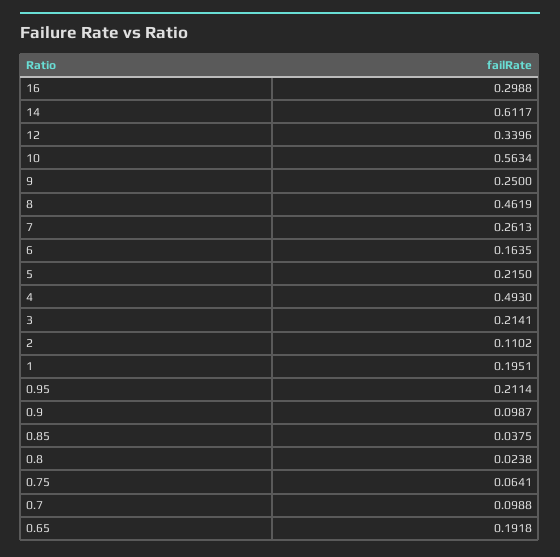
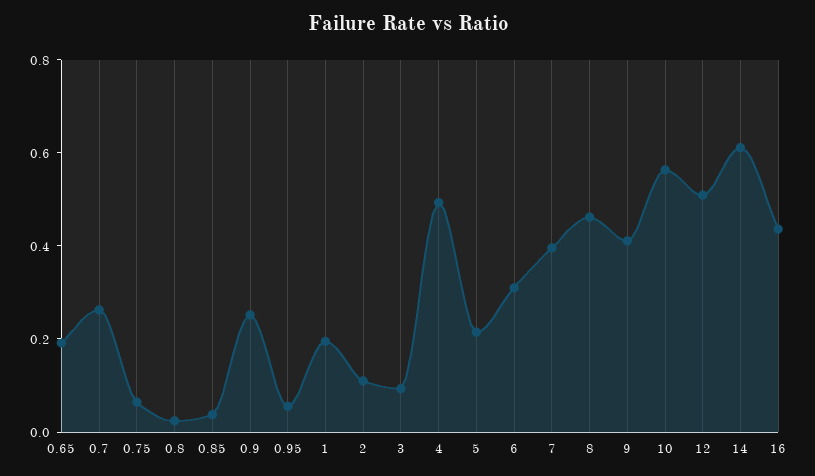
16: 0.2988 -> 0.45
12: 0.3396 -> 0.5
9: 0.25 -> 0.4
7: 0.2613 -> 0.4
6: 0.1635 -> 0.3
3: 0.2141 -> 0.1
0.95: 0.2114 -> 0.05
0.9: 0.0987 -> 0.25
0.7: 0.0988 -> 0.25

